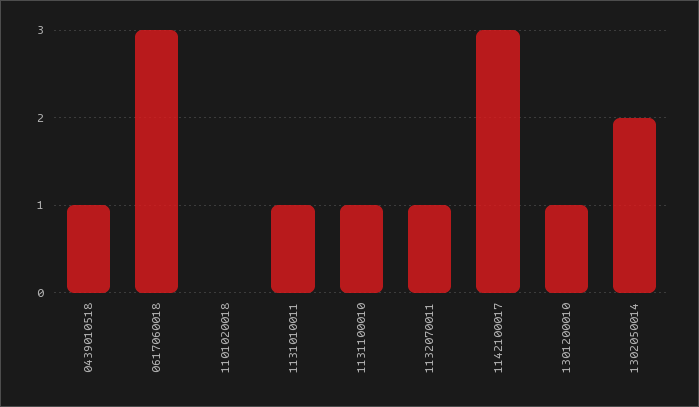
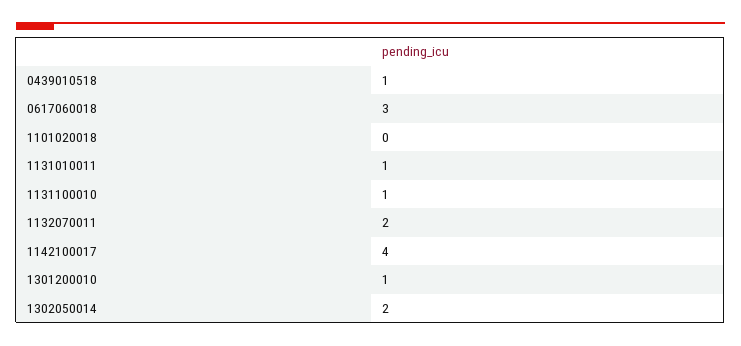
1132070011: 1 -> 2
1142100017: 3 -> 4

